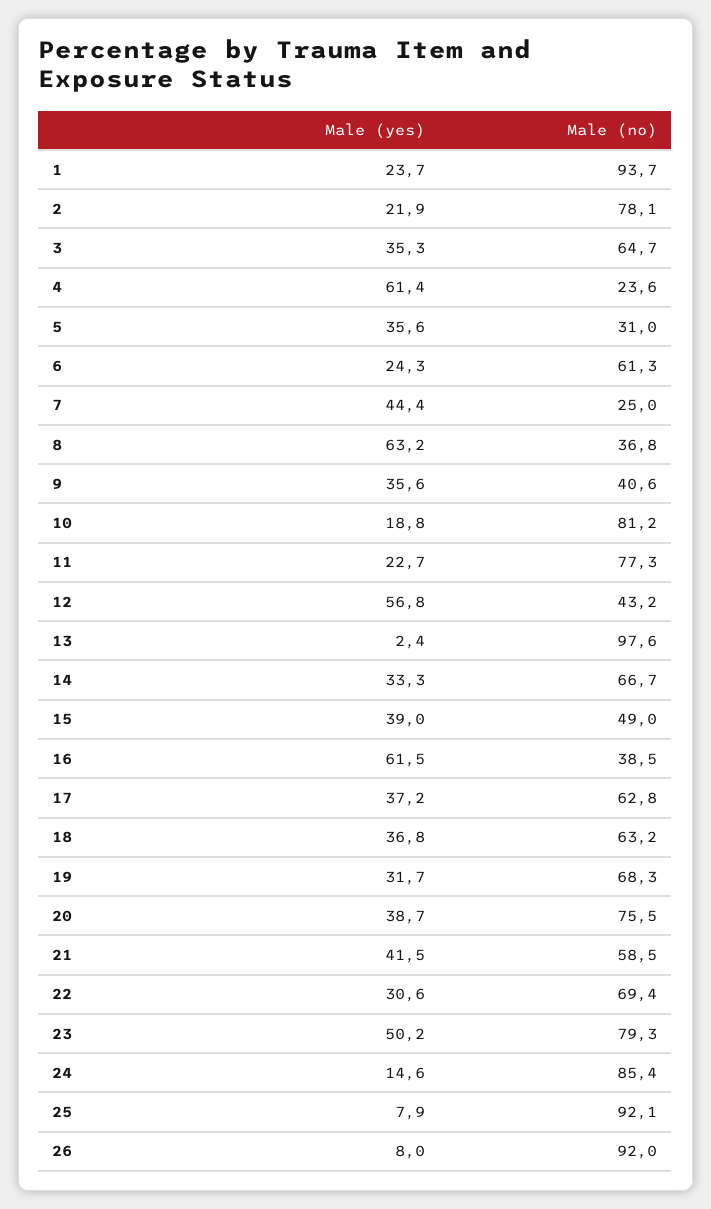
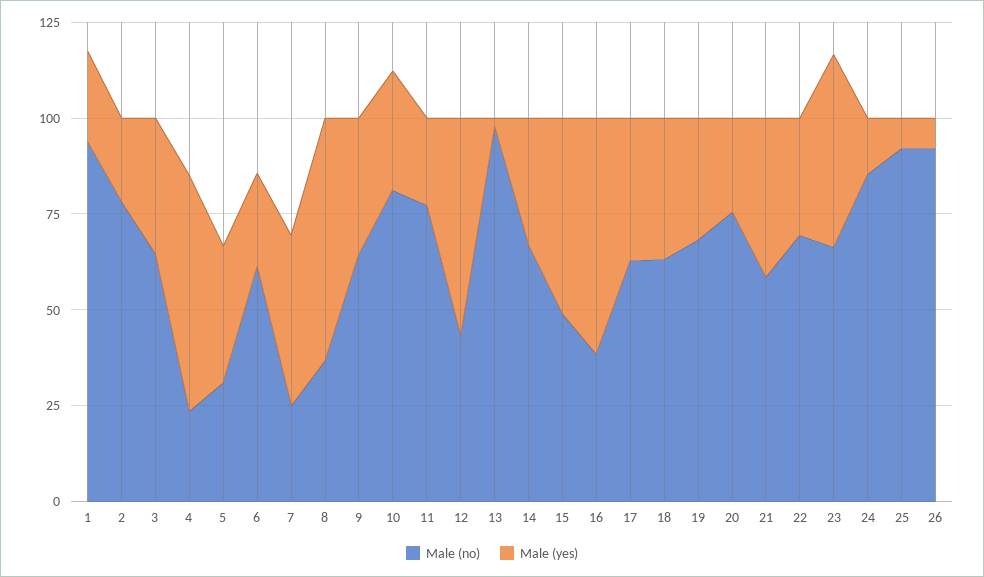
Male (no), 9: 40.6 -> 65
Male (yes), 10: 18.8 -> 30
Male (yes), 15: 39 -> 50
Male (yes), 20: 38.7 -> 25
Male (no), 23: 79.3 -> 65

